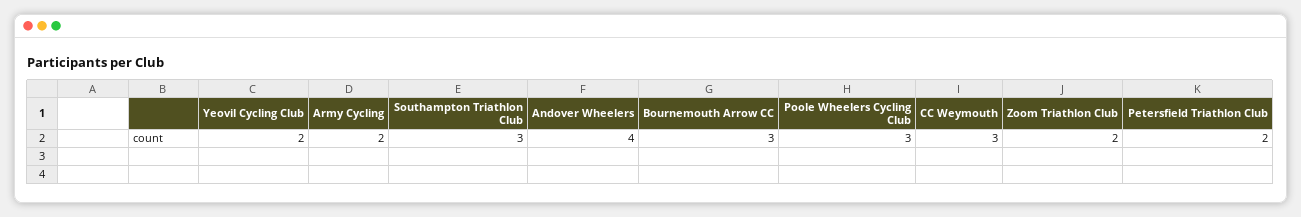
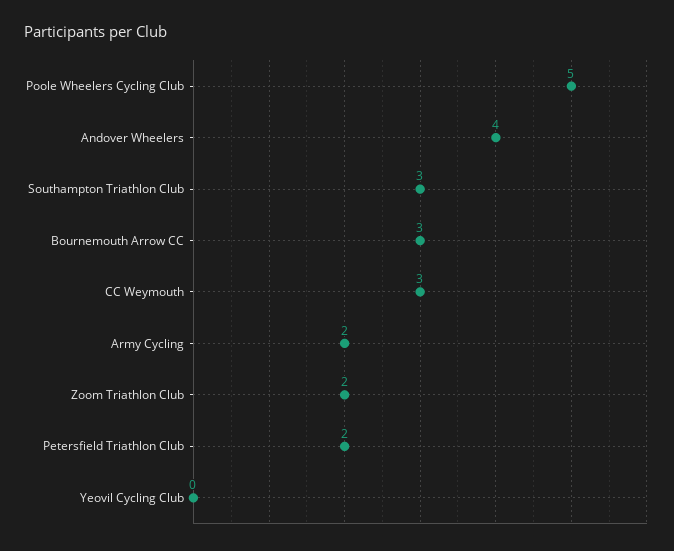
Yeovil Cycling Club: 2 -> 0
Poole Wheelers Cycling Club: 3 -> 5

